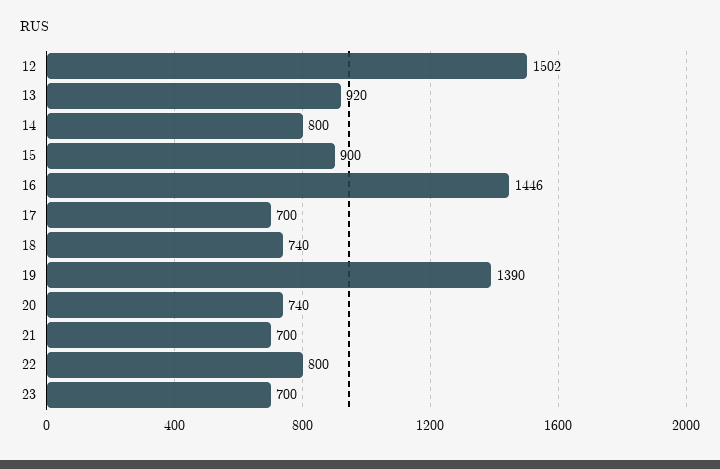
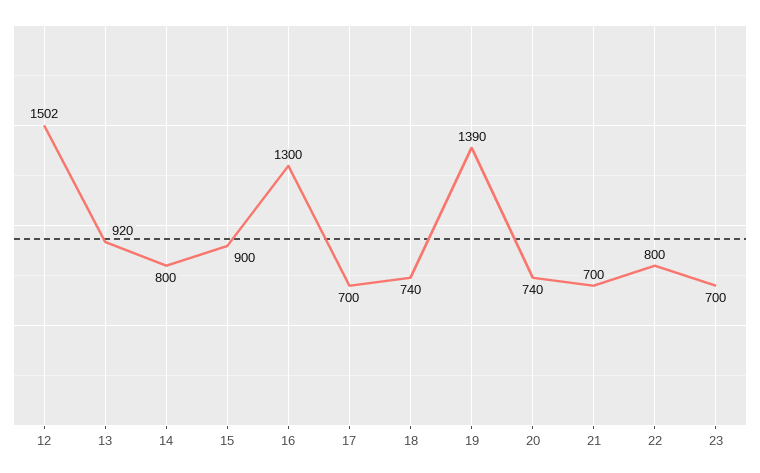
16: 1446 -> 1300

